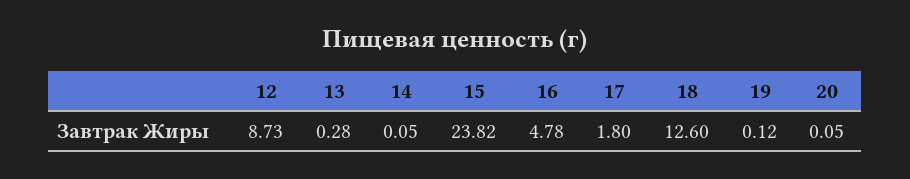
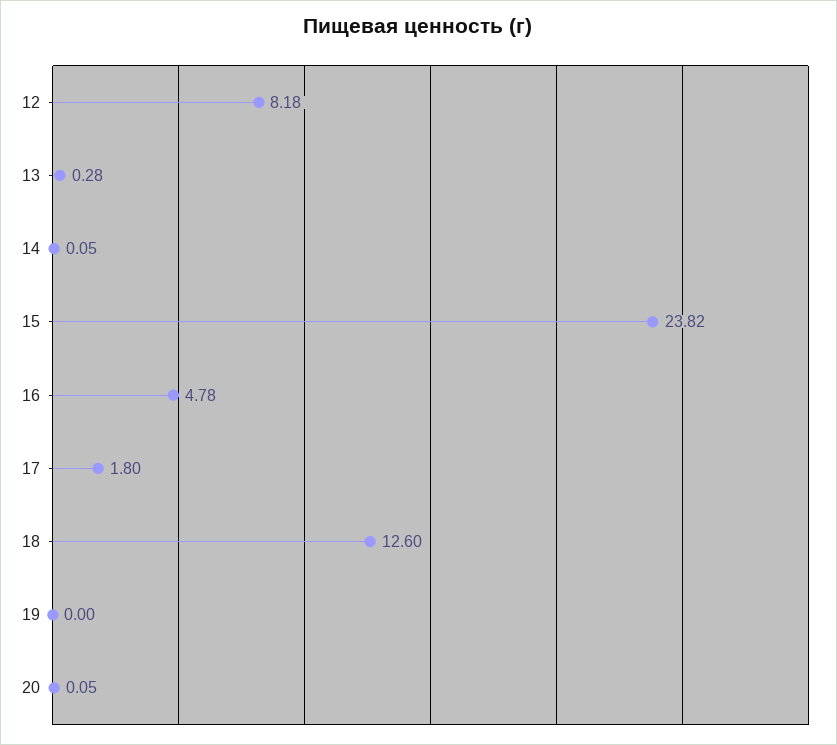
12: 8.73 -> 8.18
19: 0.12 -> 0

